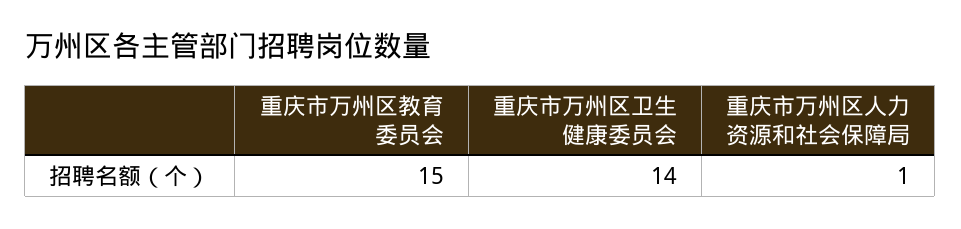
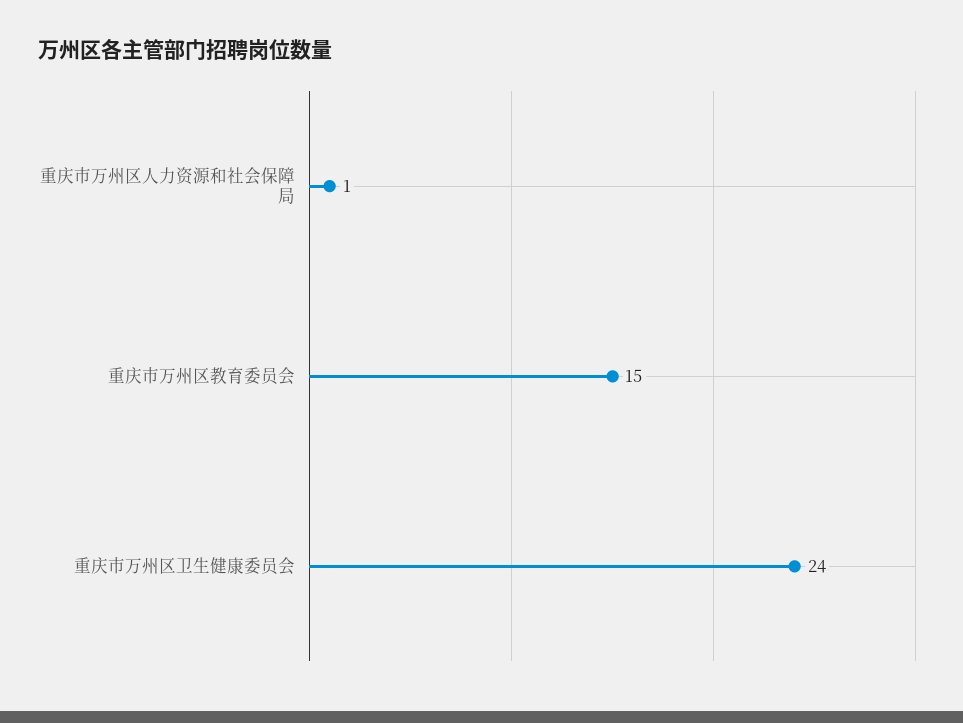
重庆市万州区卫生健康委员会: 14 -> 24

